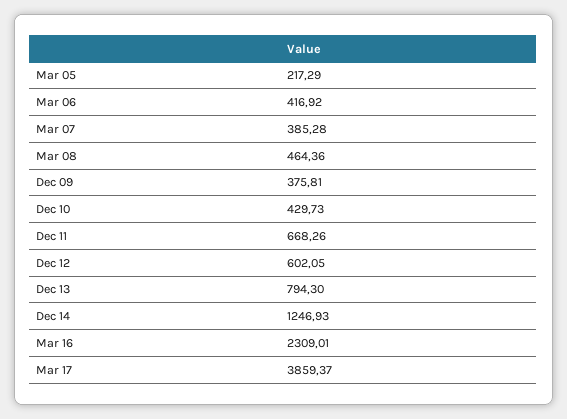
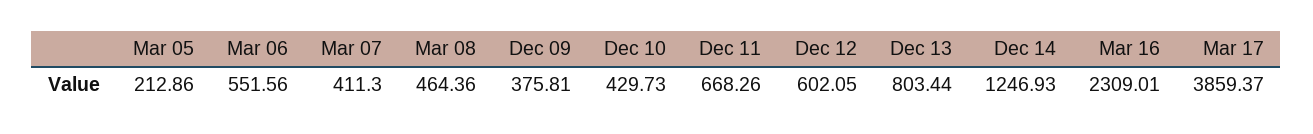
Mar 05: 217.29 -> 212.86
Mar 06: 416.92 -> 551.56
Mar 07: 385.28 -> 411.3
Dec 13: 794.3 -> 803.44

